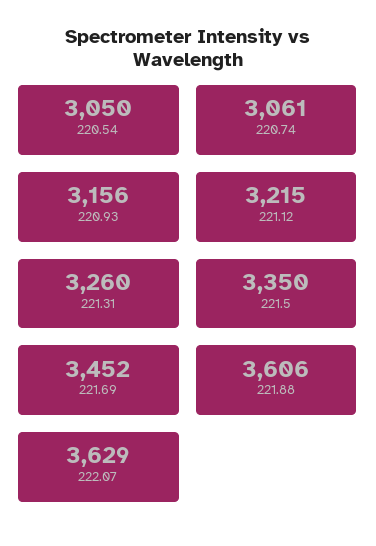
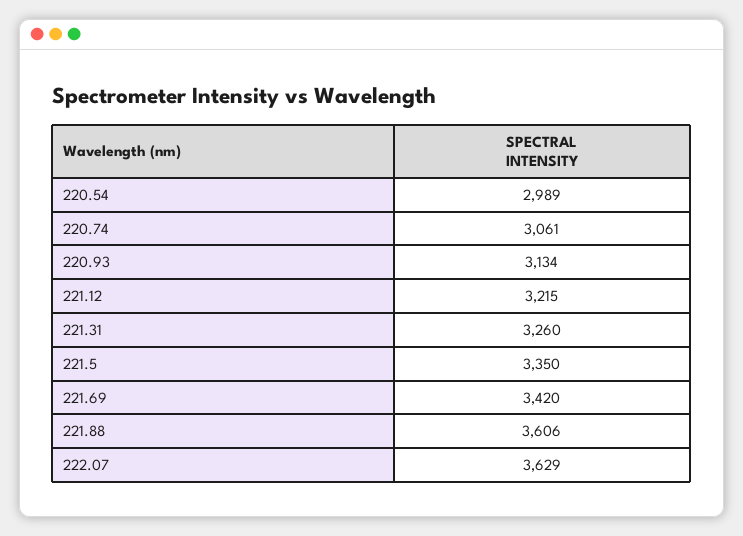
220.54: 3050 -> 2989
220.93: 3156 -> 3134
221.69: 3452 -> 3420

